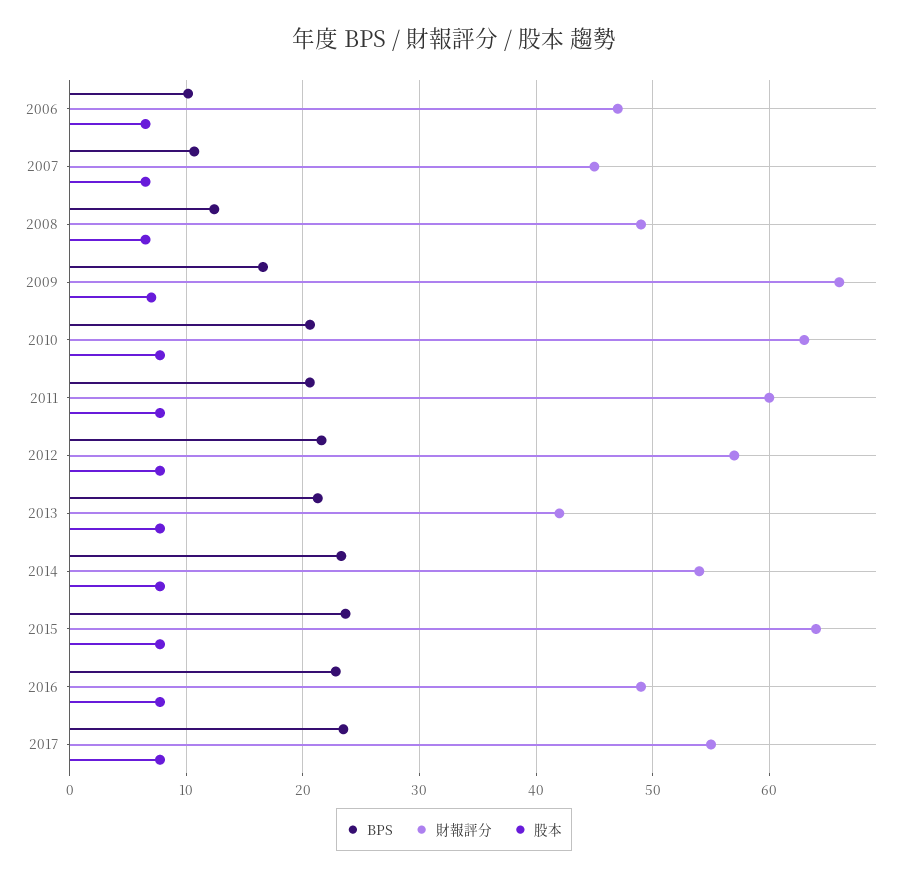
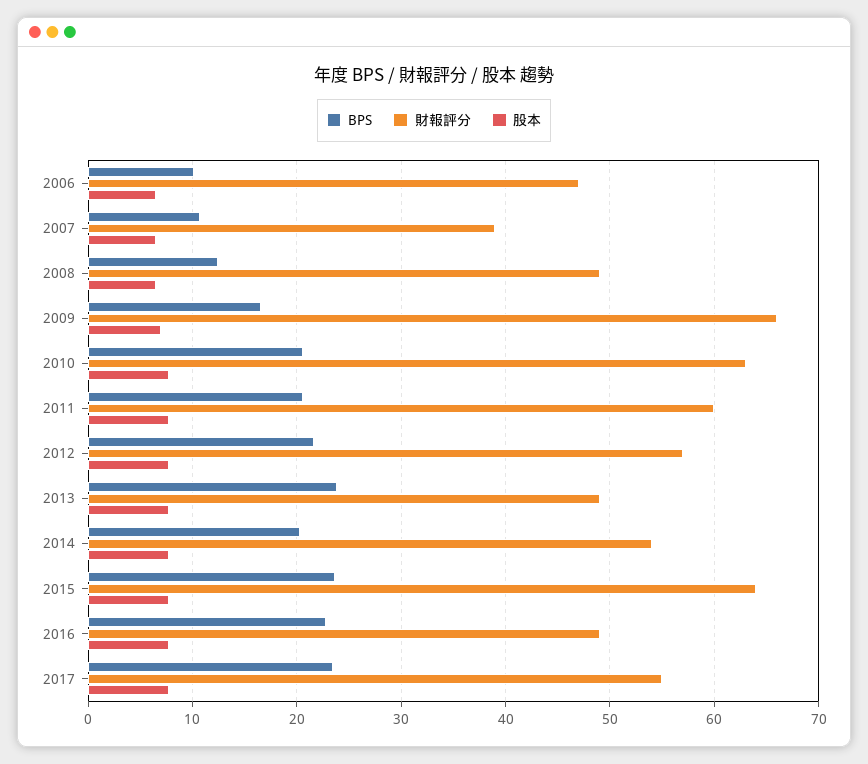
財報評分, 2007: 45 -> 39
BPS, 2013: 21 -> 24
財報評分, 2013: 42 -> 49
BPS, 2014: 23 -> 20

